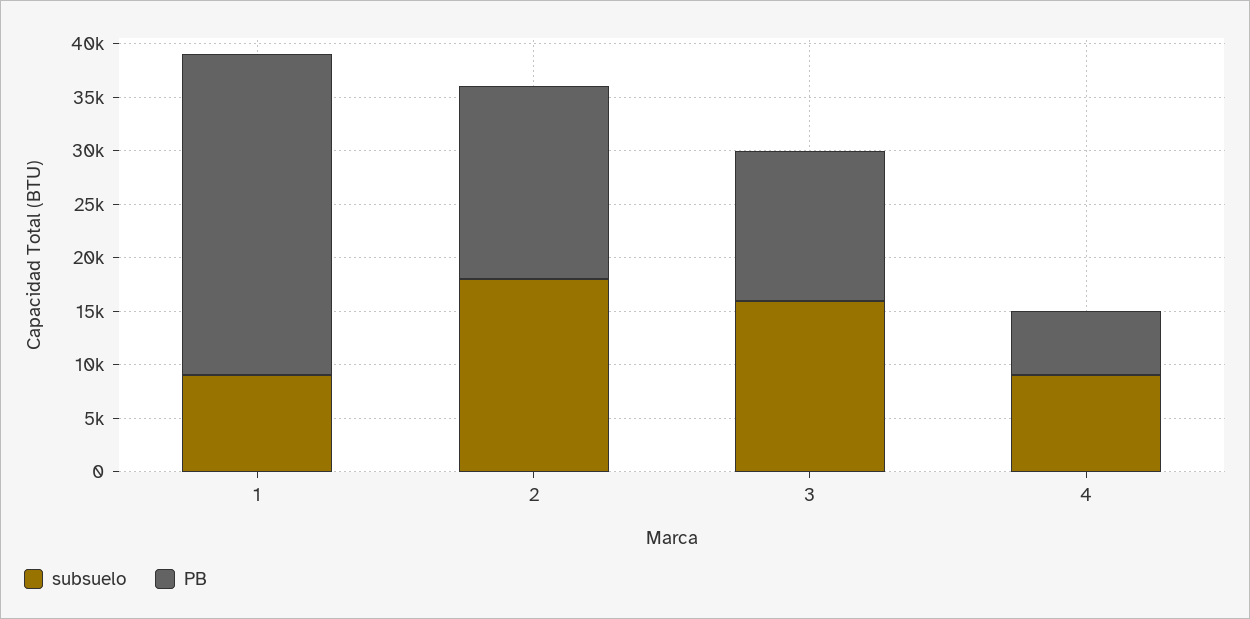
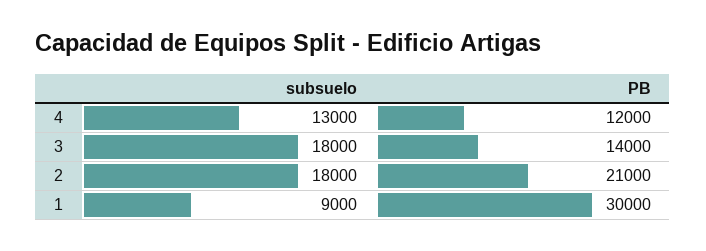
PB, 2: 18000 -> 21000
subsuelo, 3: 16000 -> 18000
subsuelo, 4: 9000 -> 13000
PB, 4: 6000 -> 12000

